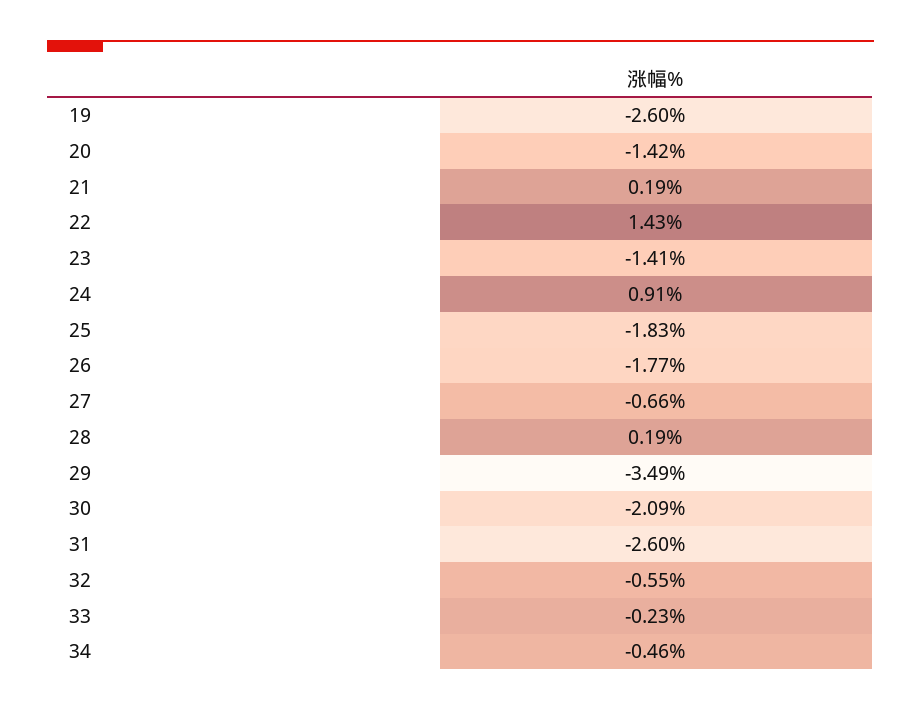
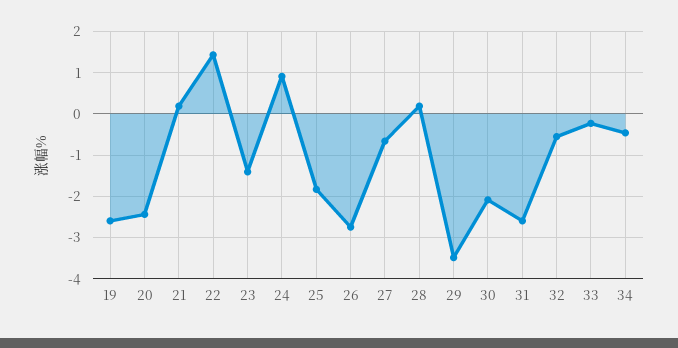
20: -1.42 -> -2.4
26: -1.77 -> -2.8

